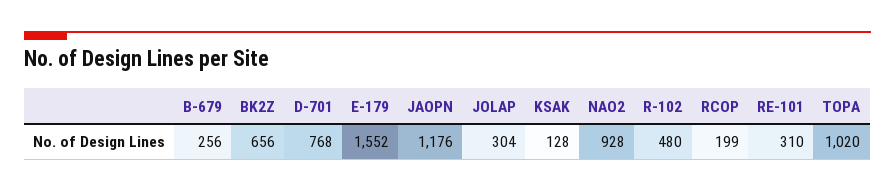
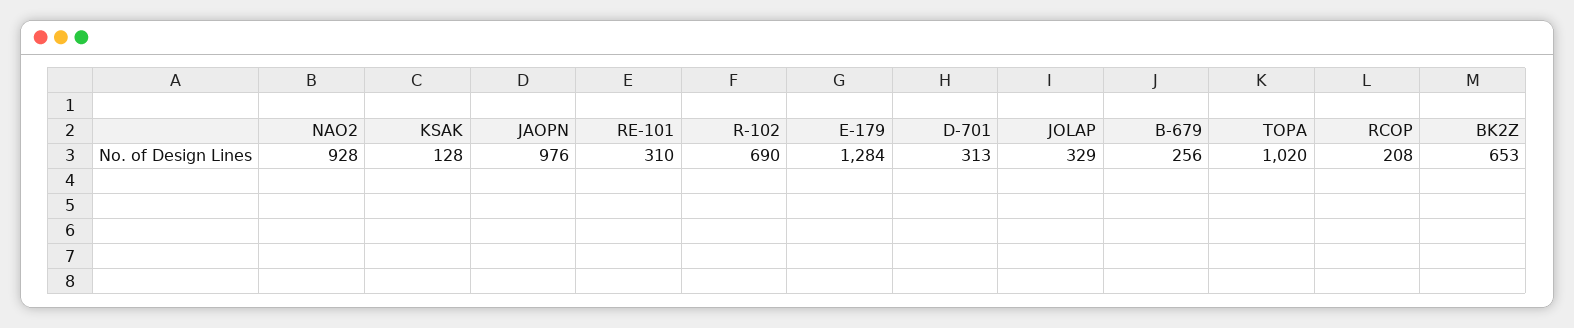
BK2Z: 656 -> 653
D-701: 768 -> 313
E-179: 1552 -> 1284
JAOPN: 1176 -> 976
JOLAP: 304 -> 329
R-102: 480 -> 690
RCOP: 199 -> 208

